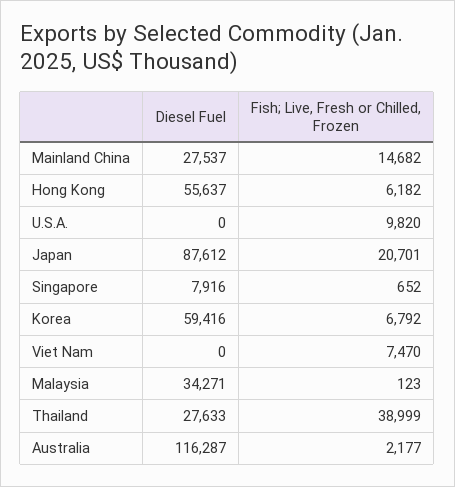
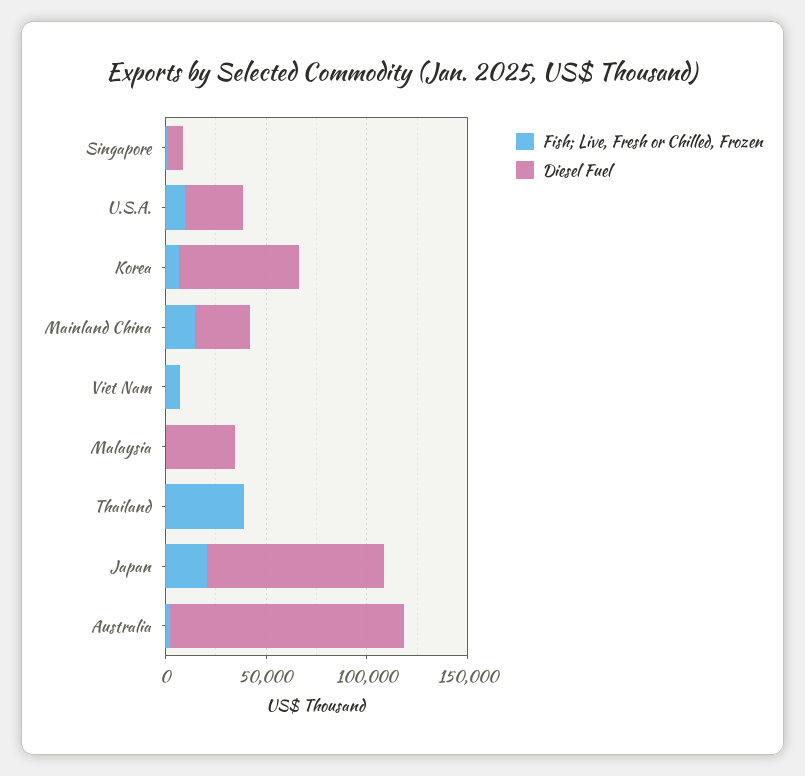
Diesel Fuel, Hong Kong: 55637 -> none
Fish; Live, Fresh or Chilled, Frozen, Hong Kong: 6182 -> none
Diesel Fuel, U.S.A.: 0 -> 30000
Diesel Fuel, Thailand: 27633 -> 0

